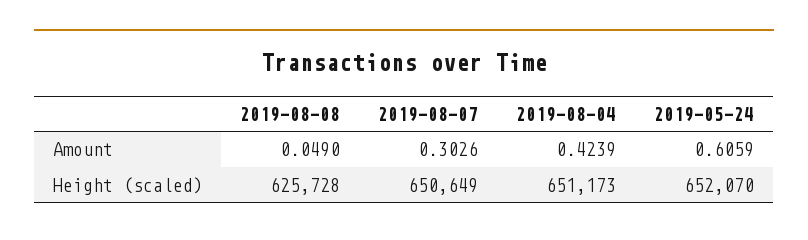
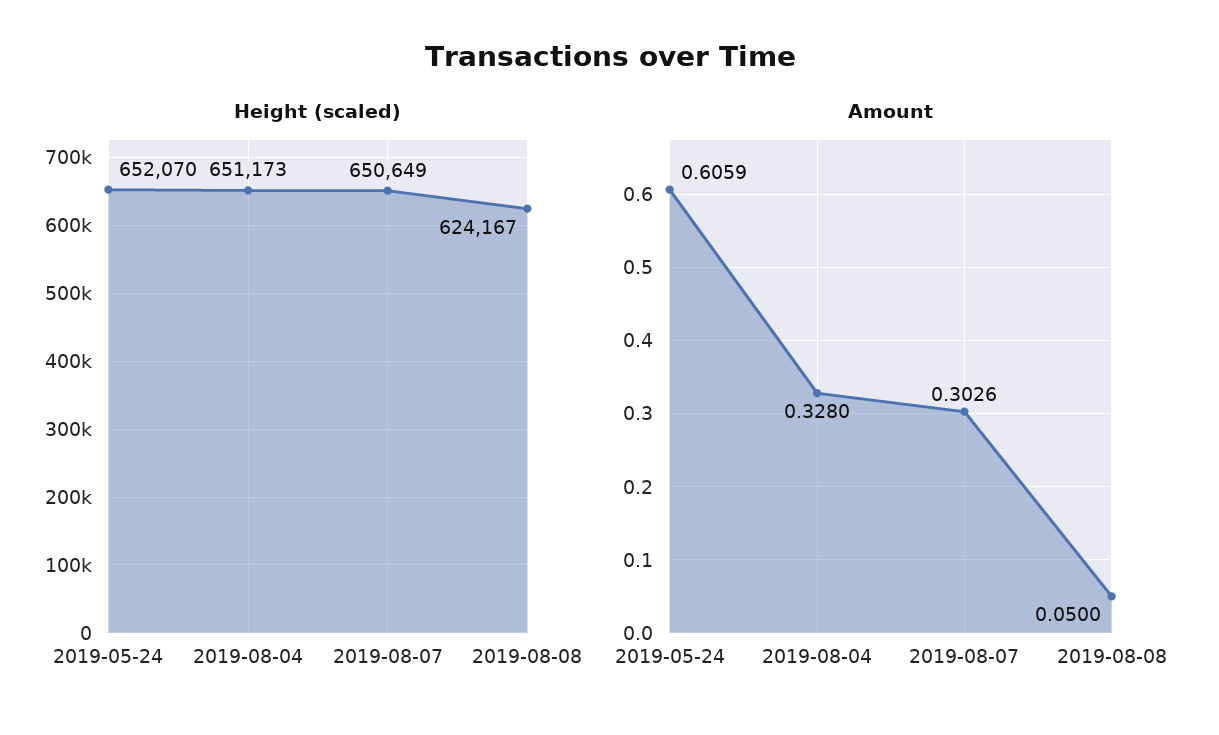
Amount, 2019-08-08: 0.049 -> 0.05
Amount, 2019-08-04: 0.4239 -> 0.328
Height (scaled), 2019-08-08: 625728 -> 624167

